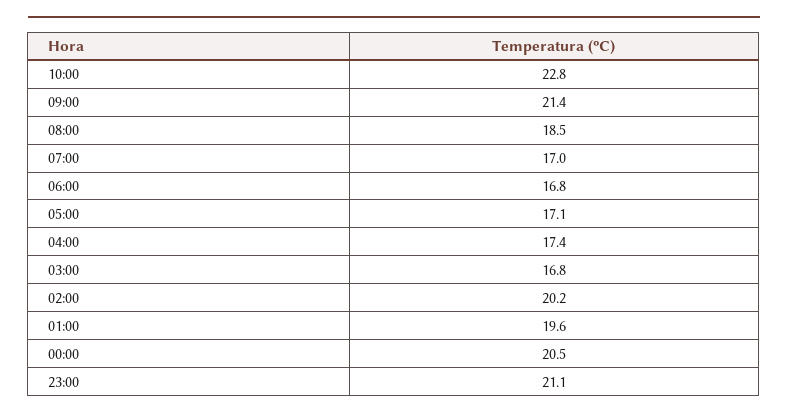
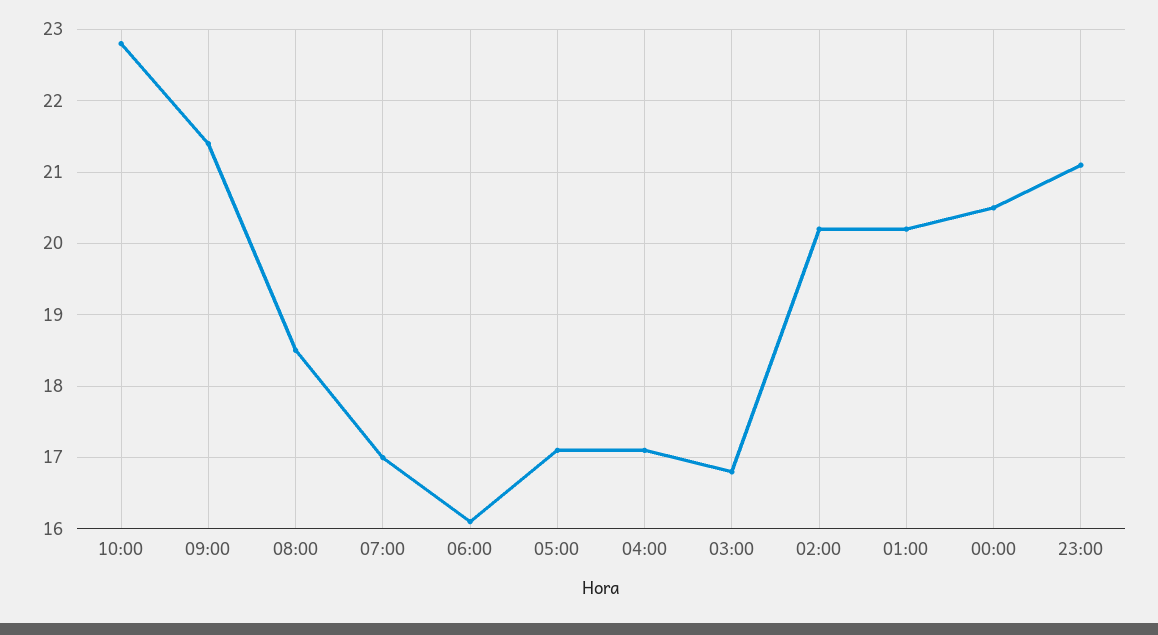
06:00: 16.8 -> 16.1
04:00: 17.4 -> 17.1
01:00: 19.6 -> 20.2

